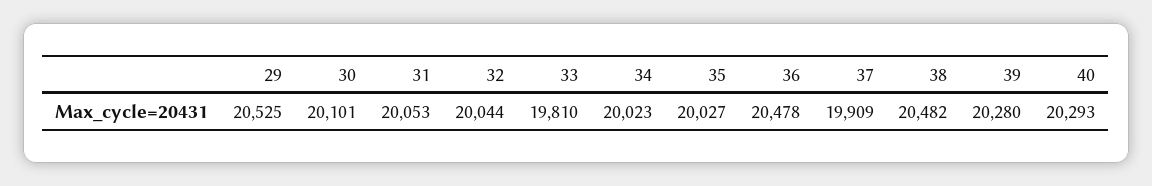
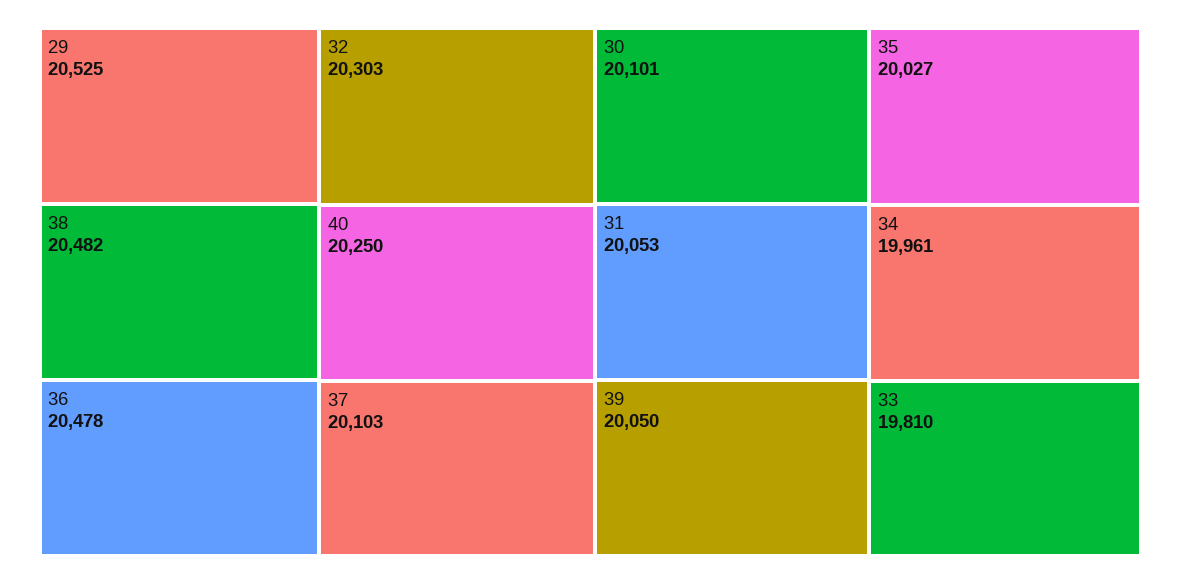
32: 20044 -> 20303
34: 20023 -> 19961
37: 19909 -> 20103
39: 20280 -> 20050
40: 20293 -> 20250

